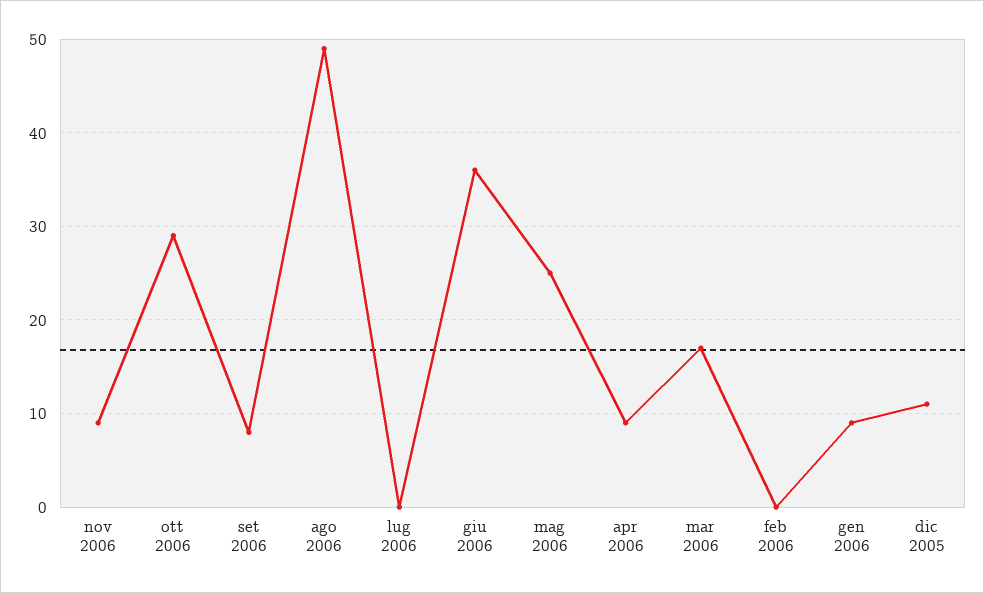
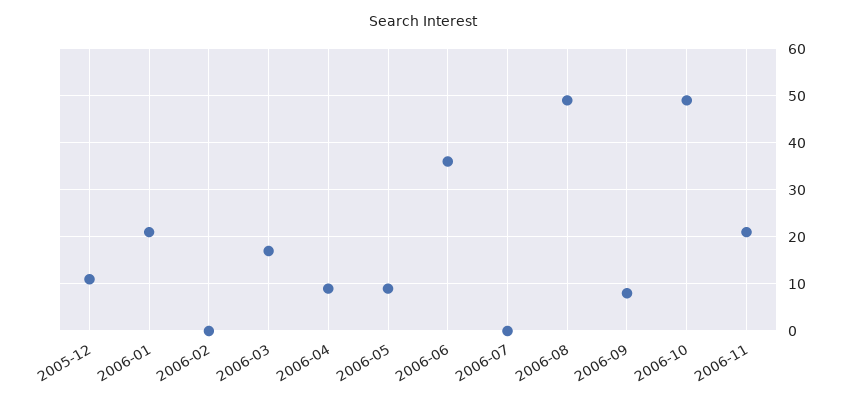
nov 2006: 9 -> 20
ott 2006: 29 -> 50
mag 2006: 25 -> 10
gen 2006: 9 -> 20

